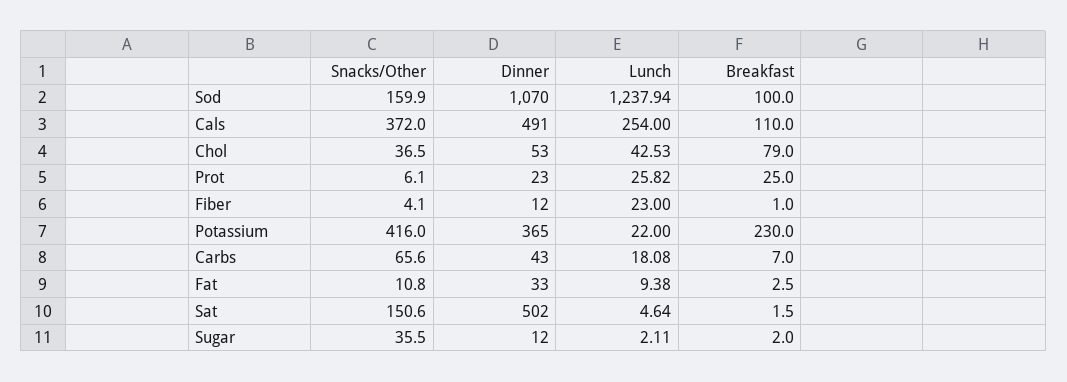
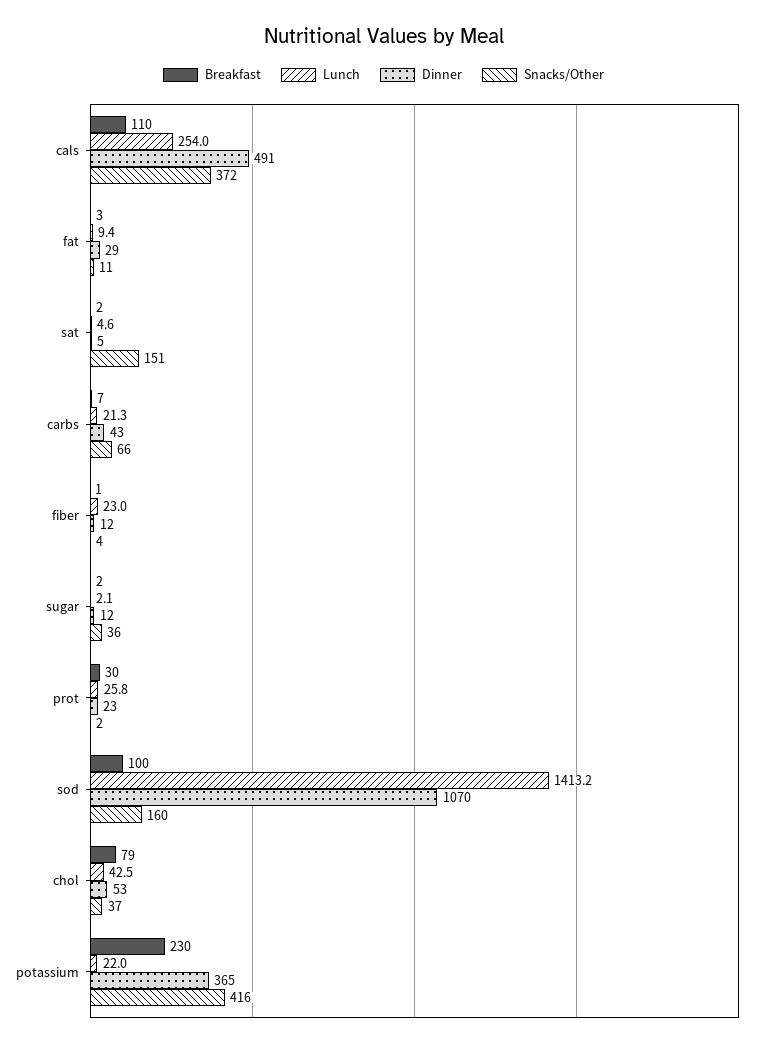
Lunch, Sod: 1237.94 -> 1413.2
Snacks/Other, Prot: 6.1 -> 2
Breakfast, Prot: 25 -> 30
Lunch, Carbs: 18.08 -> 21.3
Dinner, Fat: 33 -> 29
Dinner, Sat: 502 -> 5

